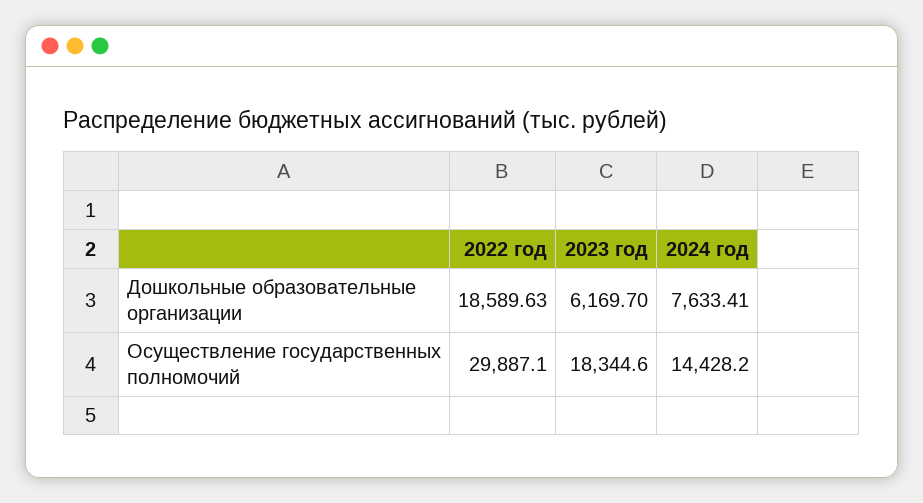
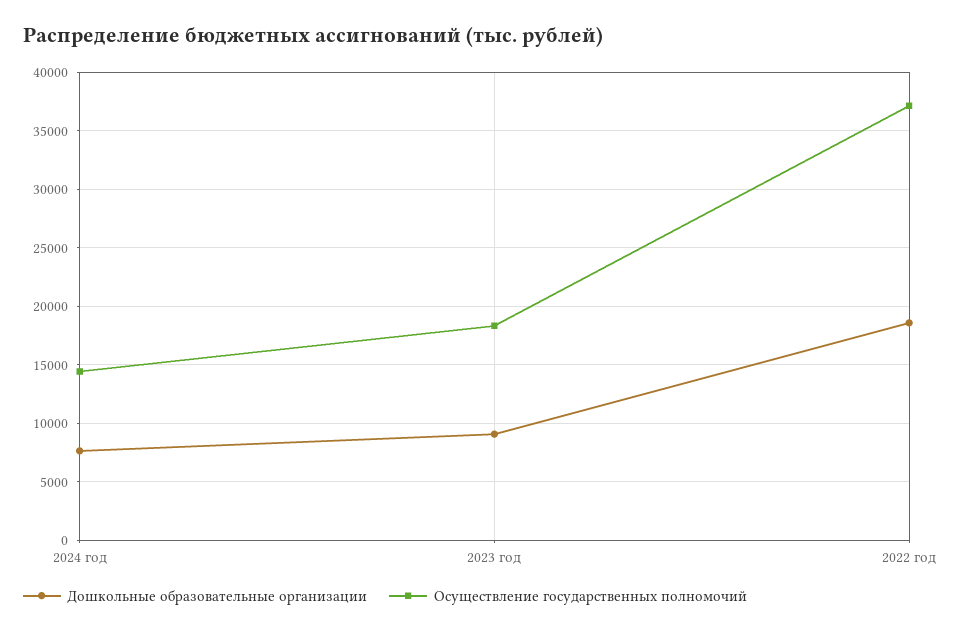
Дошкольные образовательные организации, 2023 год: 6169.7 -> 9000
Осуществление государственных полномочий, 2022 год: 29887.1 -> 37000

